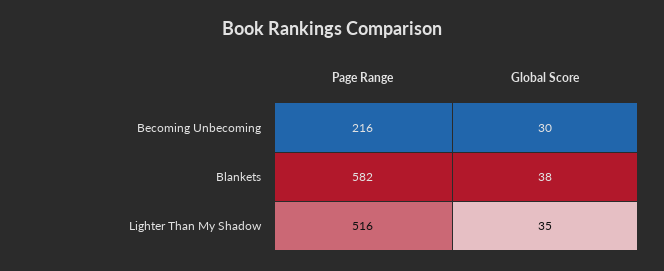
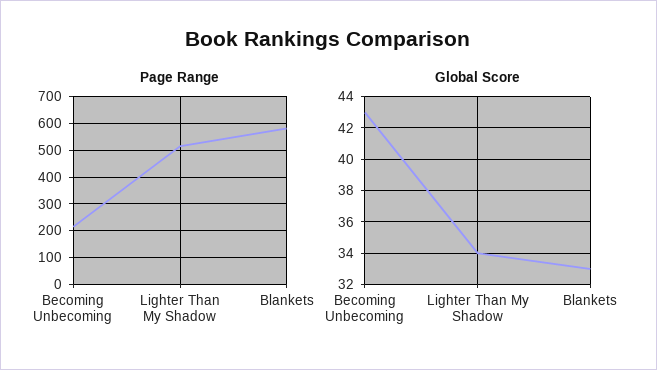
Global Score, Becoming Unbecoming: 30 -> 43
Global Score, Blankets: 38 -> 33
Global Score, Lighter Than My Shadow: 35 -> 34

